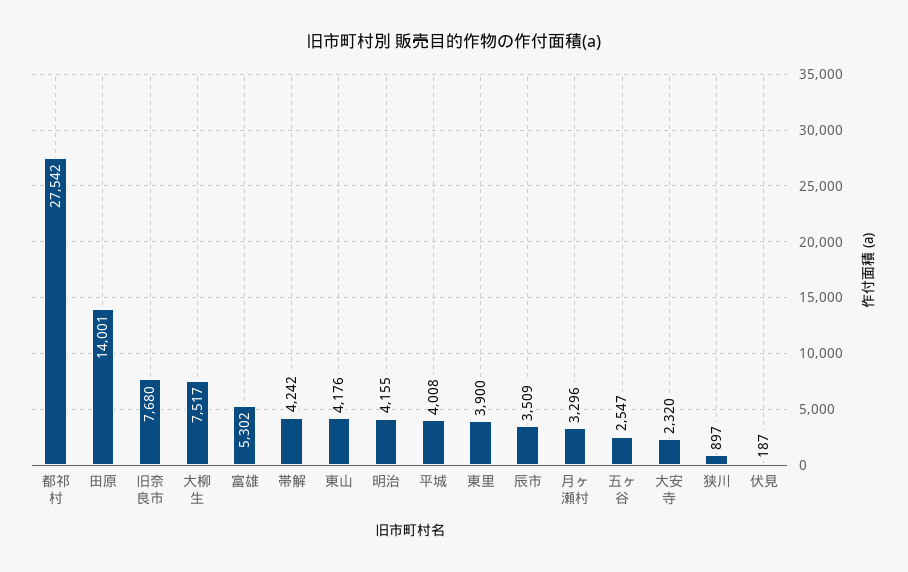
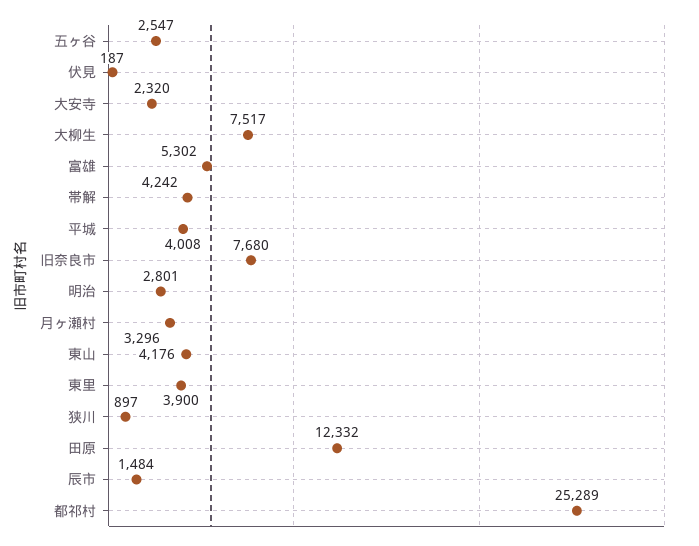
都祁村: 27542 -> 25289
田原: 14001 -> 12332
明治: 4155 -> 2801
辰市: 3509 -> 1484

